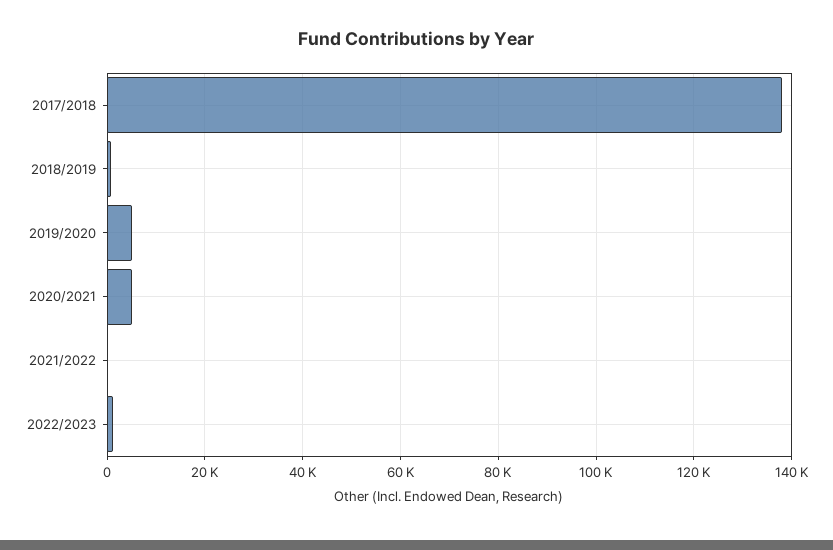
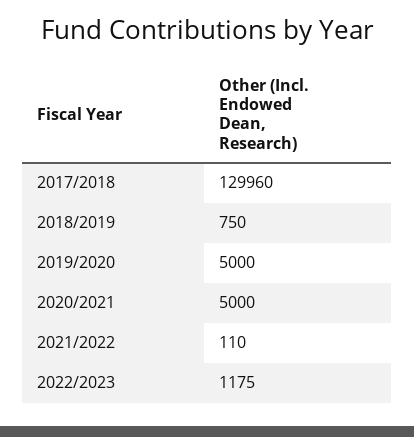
2017/2018: 138000 -> 129960

